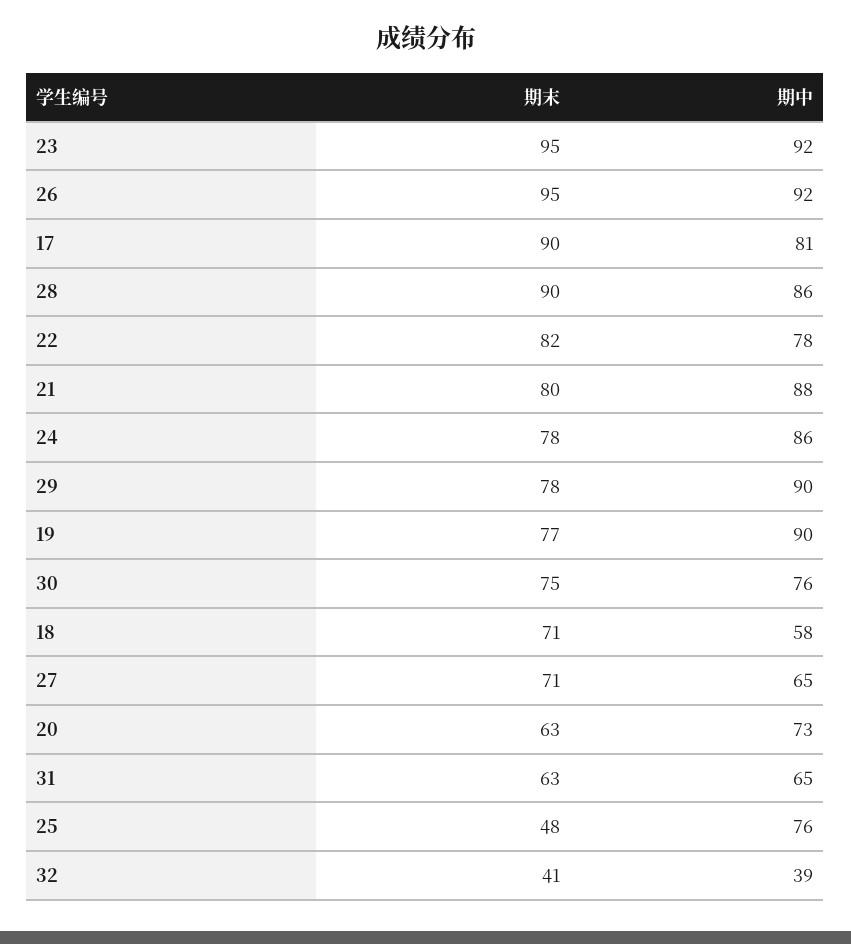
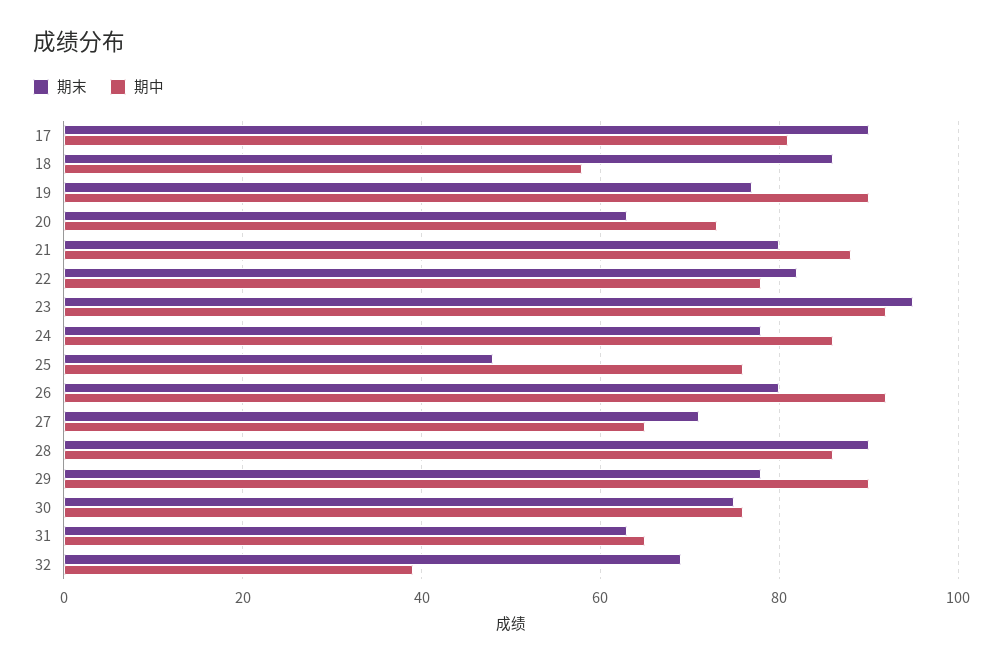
期末, 26: 95 -> 80
期末, 18: 71 -> 85
期末, 32: 41 -> 70

